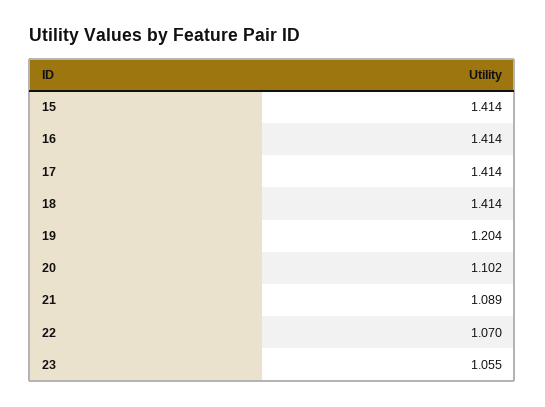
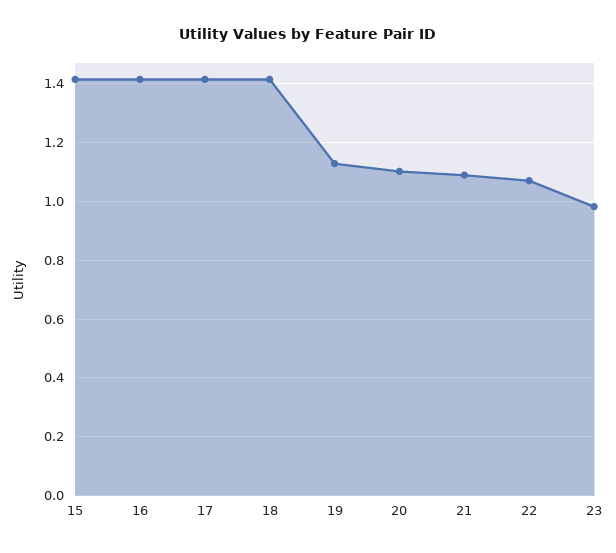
19: 1.204 -> 1.125
23: 1.055 -> 0.975

